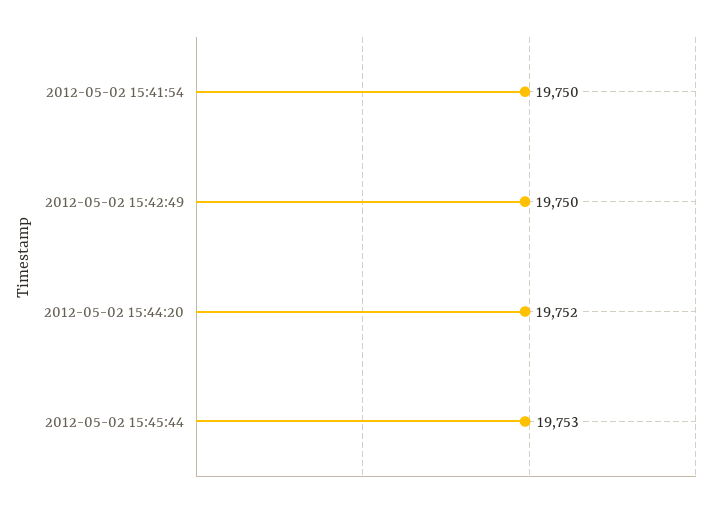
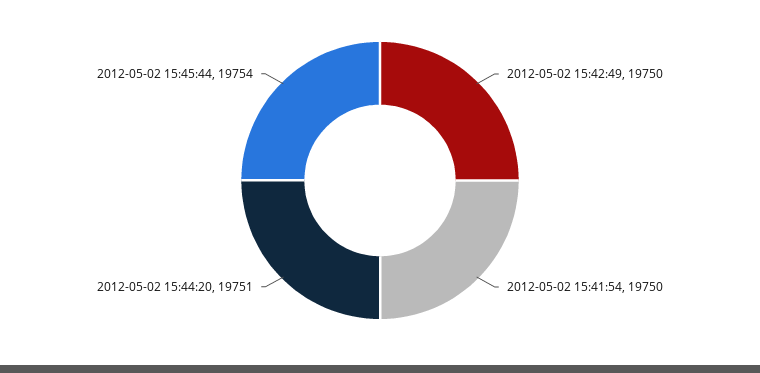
2012-05-02 15:44:20: 19752 -> 19751
2012-05-02 15:45:44: 19753 -> 19754

